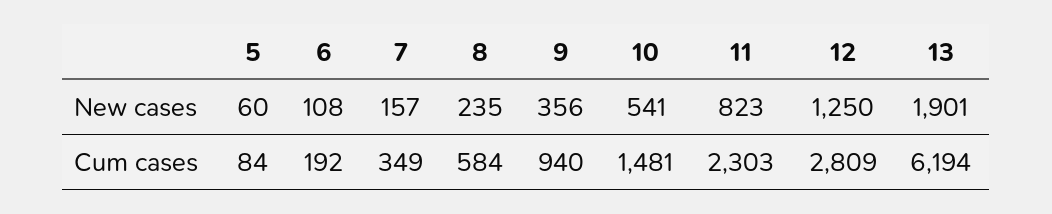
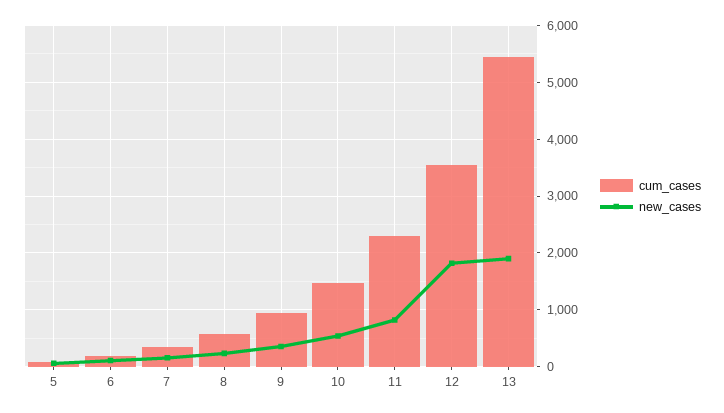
New cases, 12: 1250 -> 1800
Cum cases, 12: 2809 -> 3600
Cum cases, 13: 6194 -> 5400

